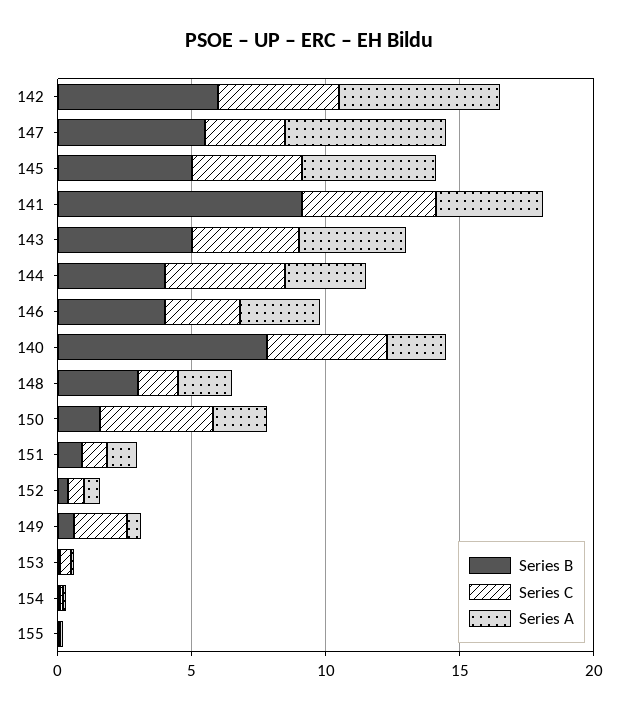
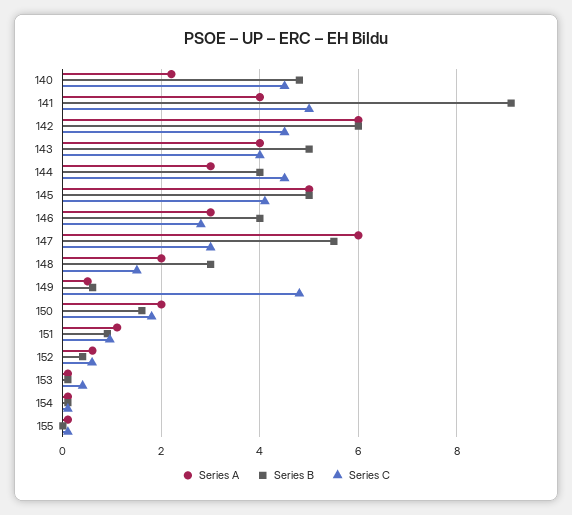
Series B, 140: 8 -> 4.8
Series C, 150: 4 -> 1.8
Series C, 149: 2 -> 4.8

